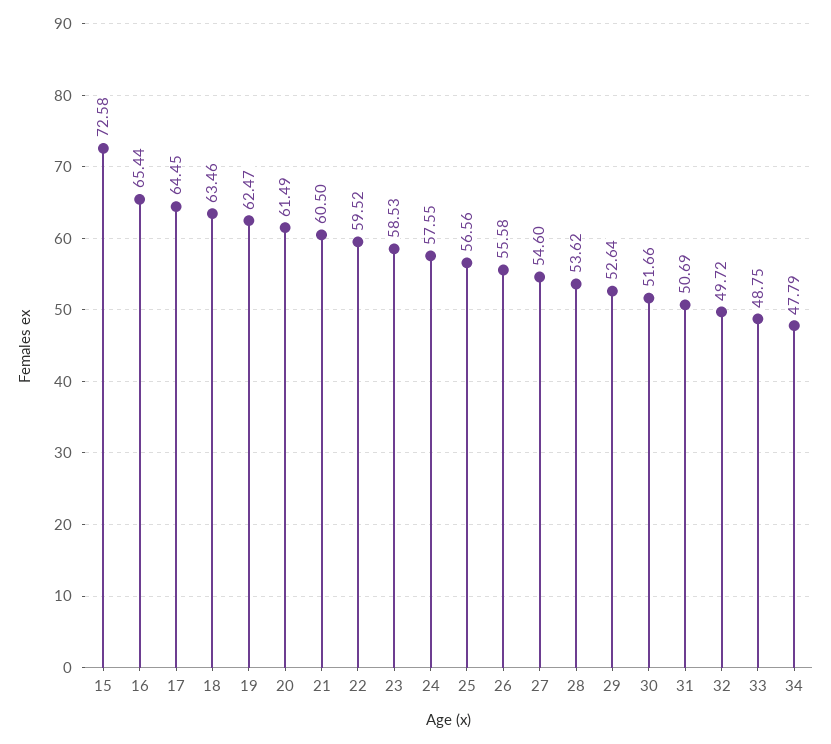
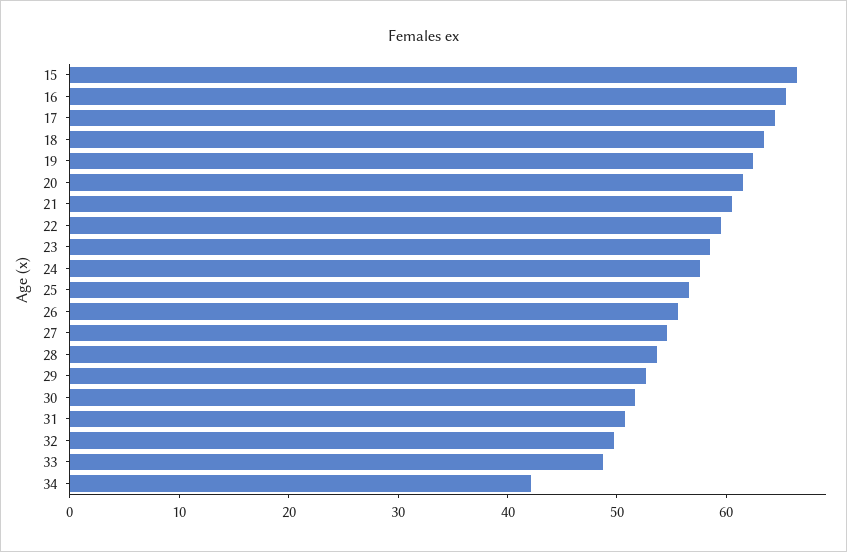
15: 72.58 -> 66
34: 47.79 -> 42

